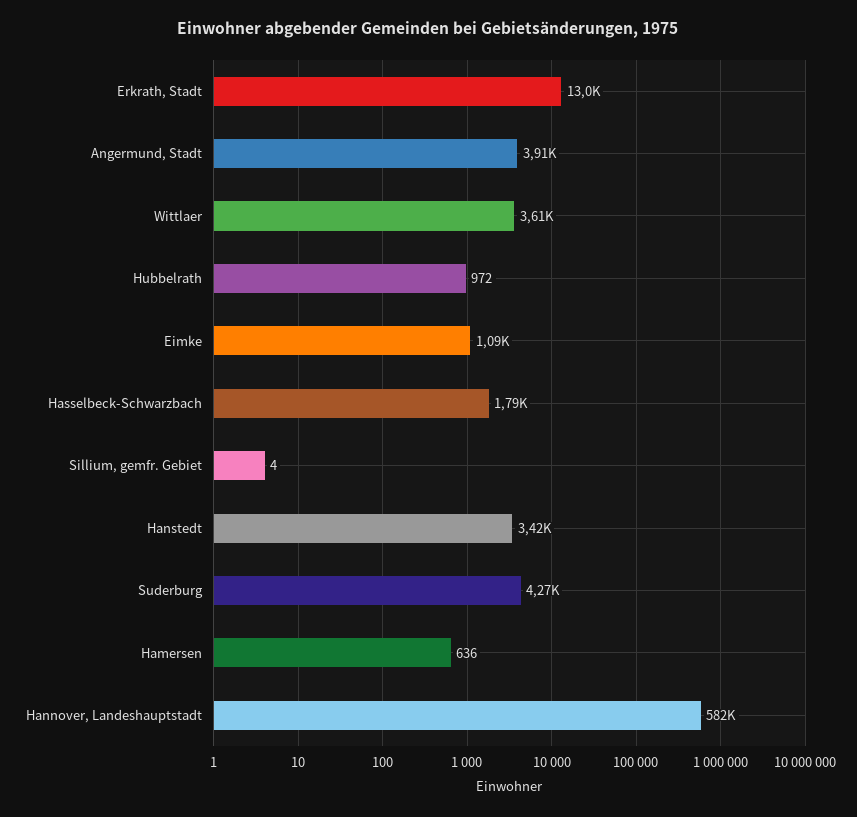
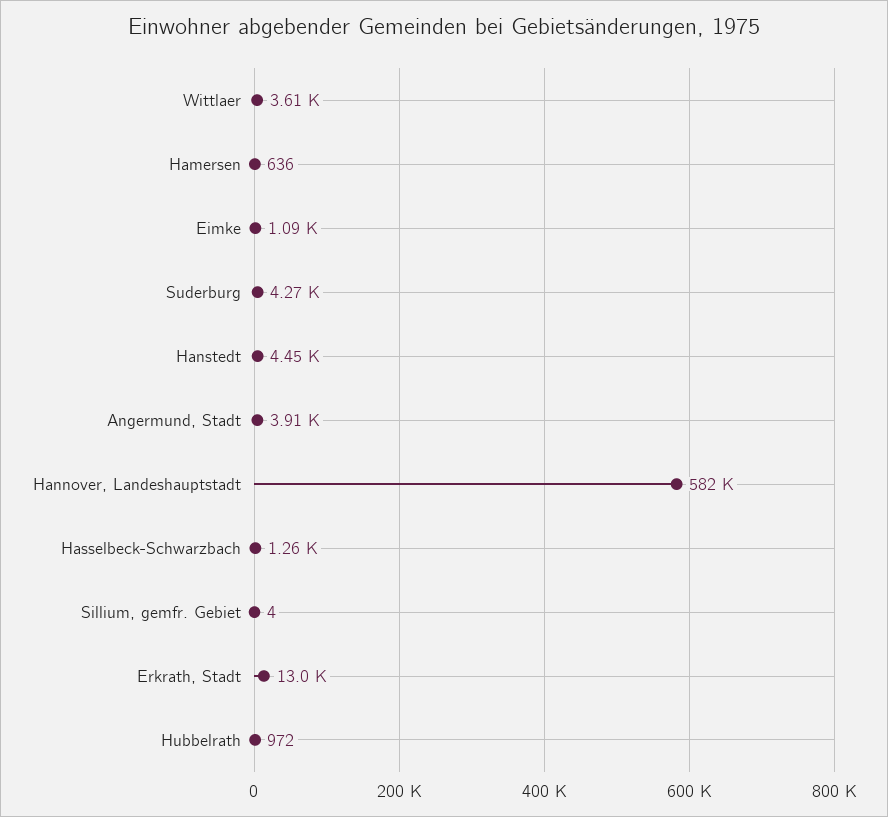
Hasselbeck-Schwarzbach: 1790 -> 1260
Hanstedt: 3420 -> 4450

